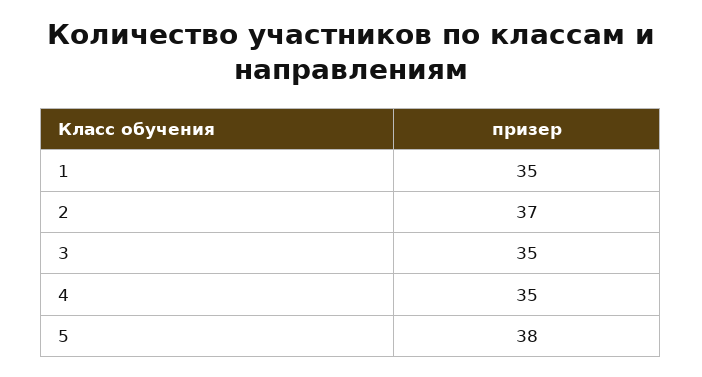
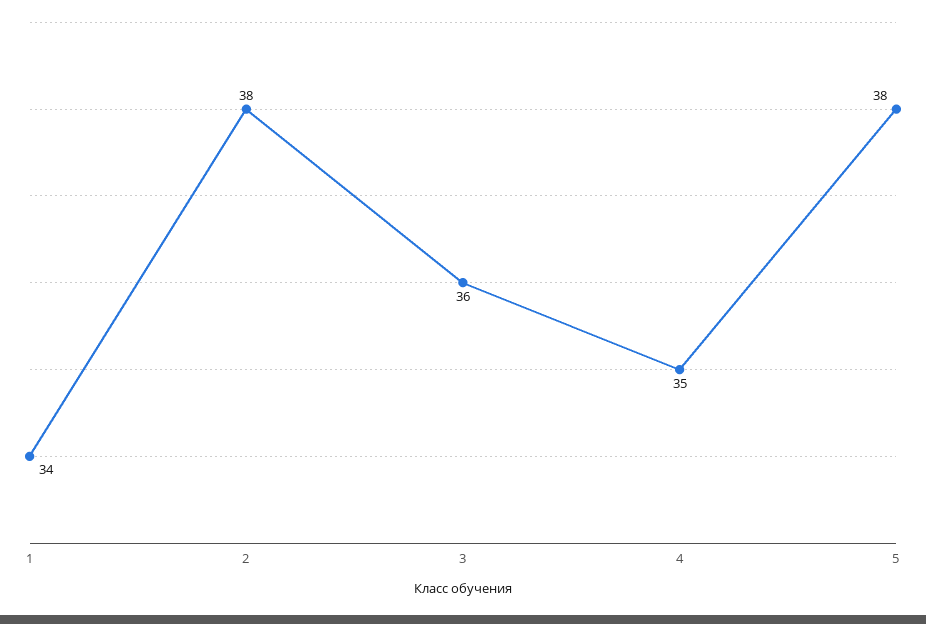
1: 35 -> 34
2: 37 -> 38
3: 35 -> 36

